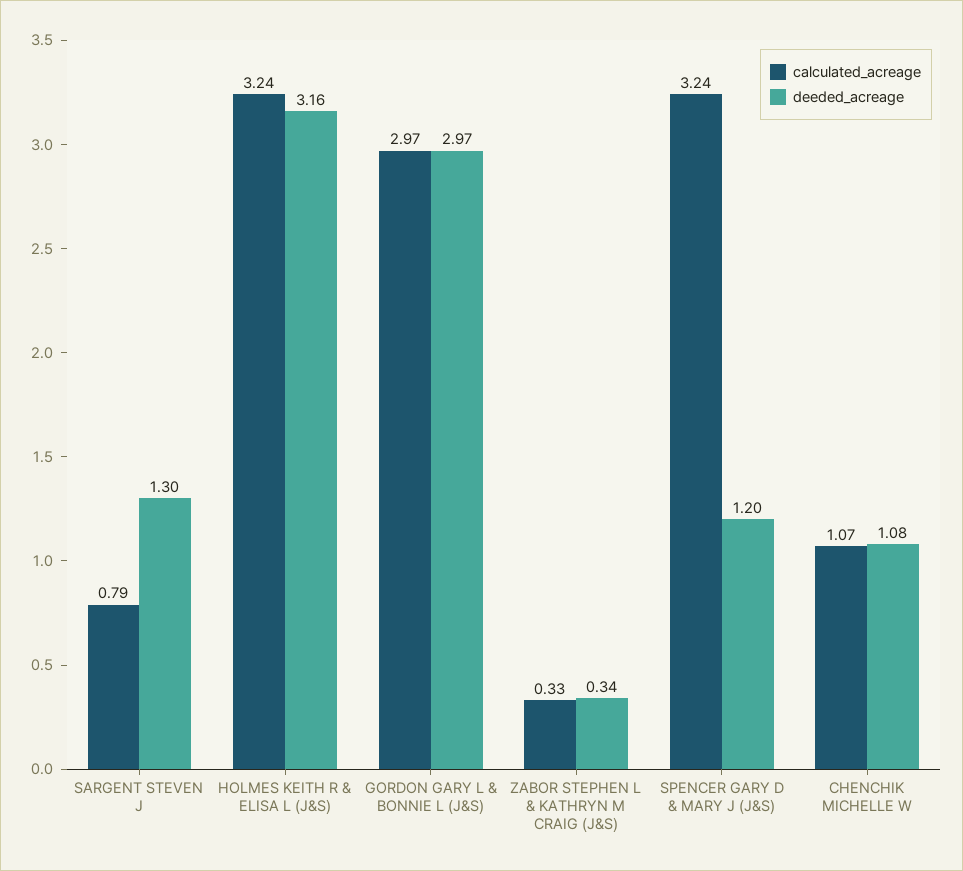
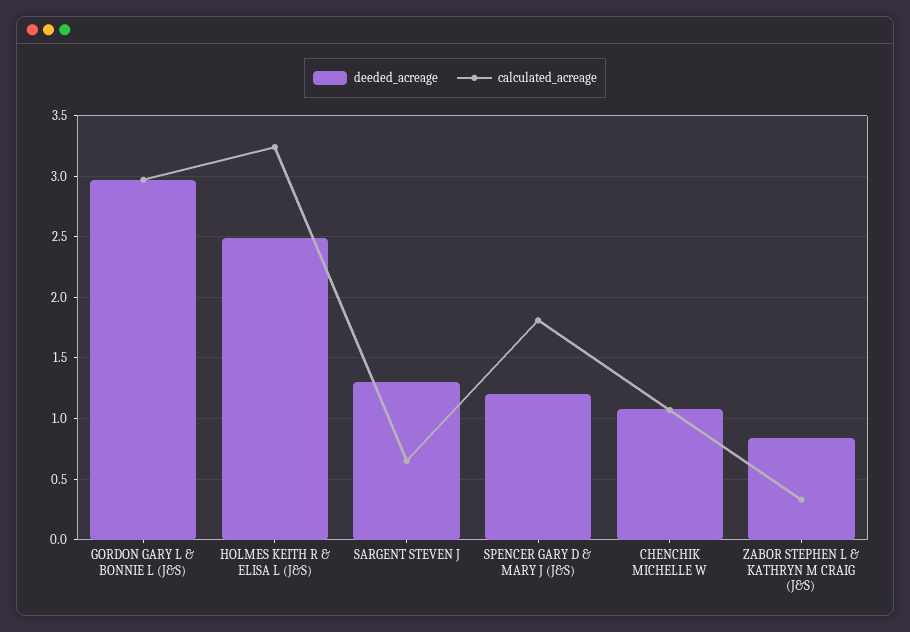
calculated_acreage, SARGENT STEVEN J: 0.79 -> 0.65
deeded_acreage, HOLMES KEITH R & ELISA L (J&S): 3.16 -> 2.5
deeded_acreage, ZABOR STEPHEN L & KATHRYN M CRAIG (J&S): 0.34 -> 0.85
calculated_acreage, SPENCER GARY D & MARY J (J&S): 3.24 -> 1.8

